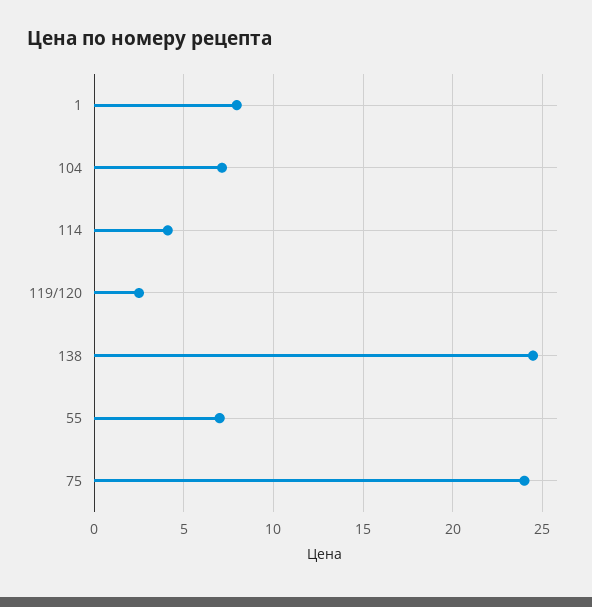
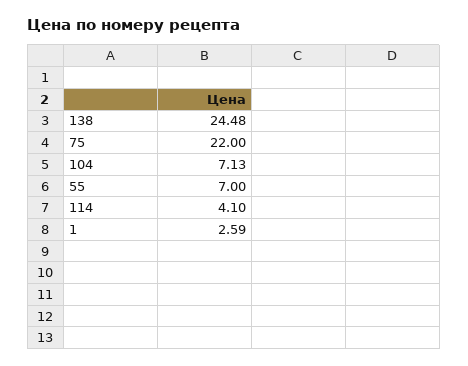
1: 8 -> 2.59
119/120: 2.5 -> none
75: 24 -> 22

